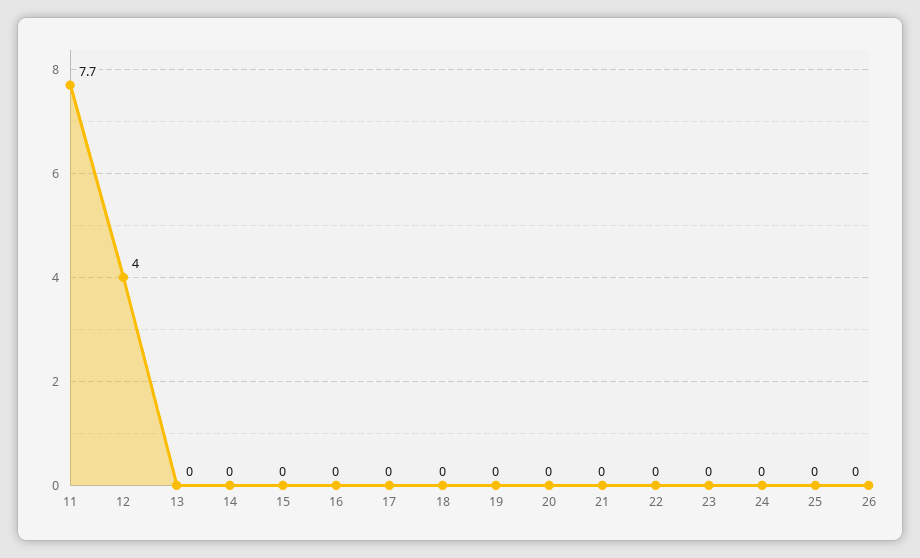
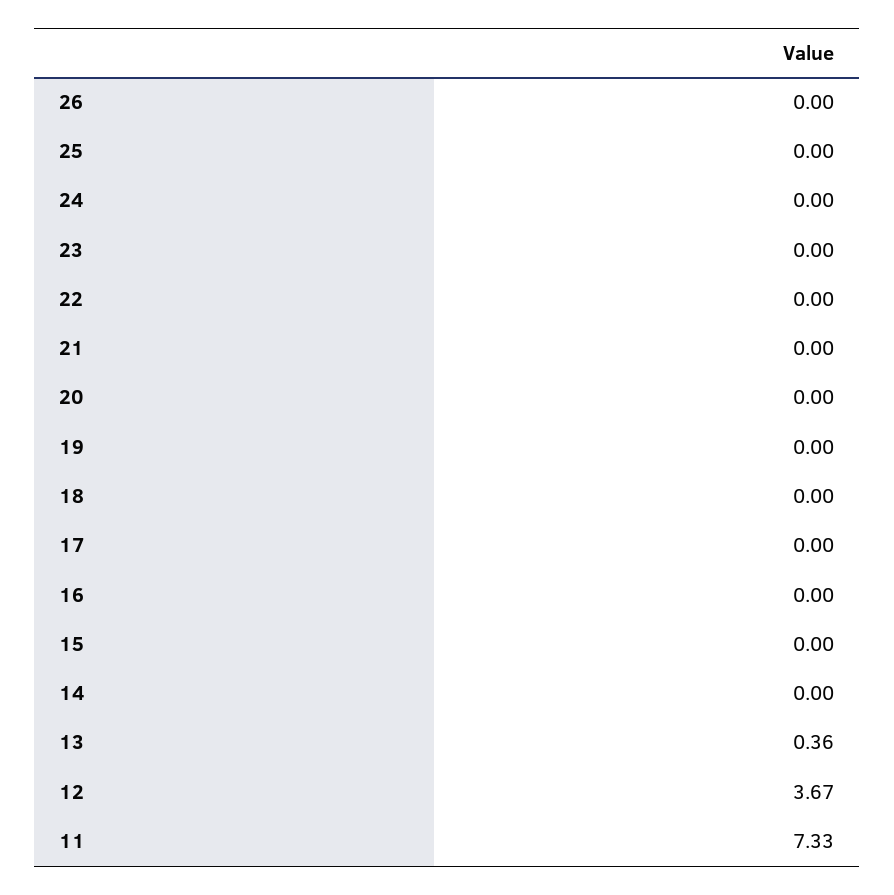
11: 7.7 -> 7.33
12: 4 -> 3.67
13: 0 -> 0.36

